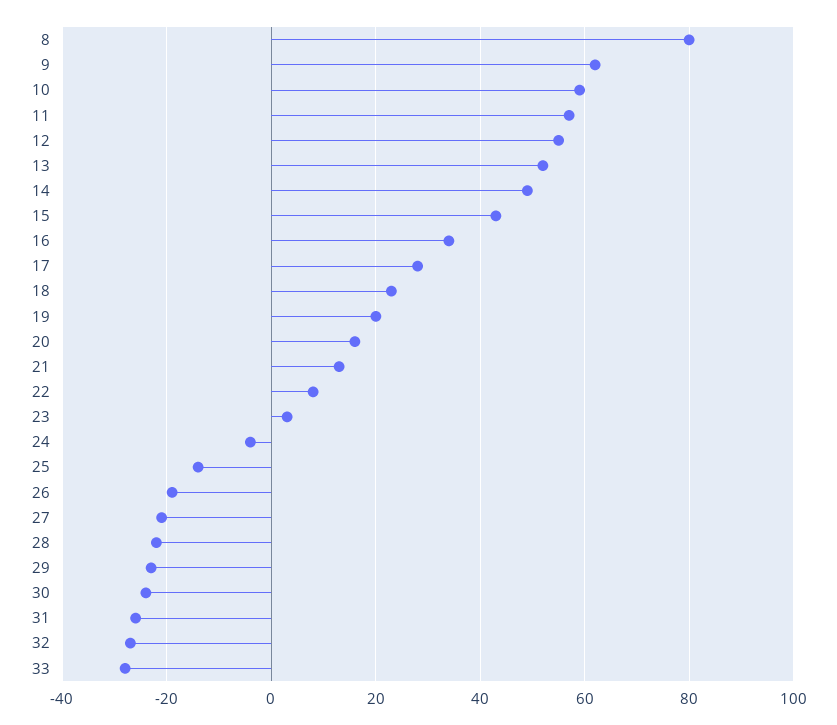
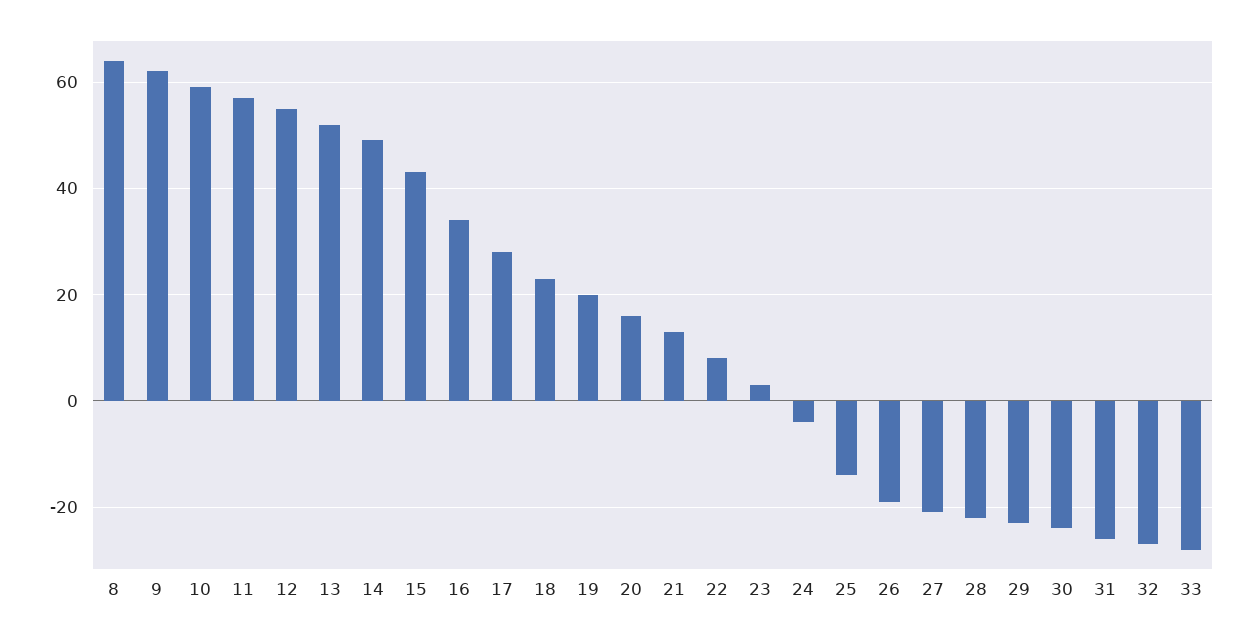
8: 80 -> 65

